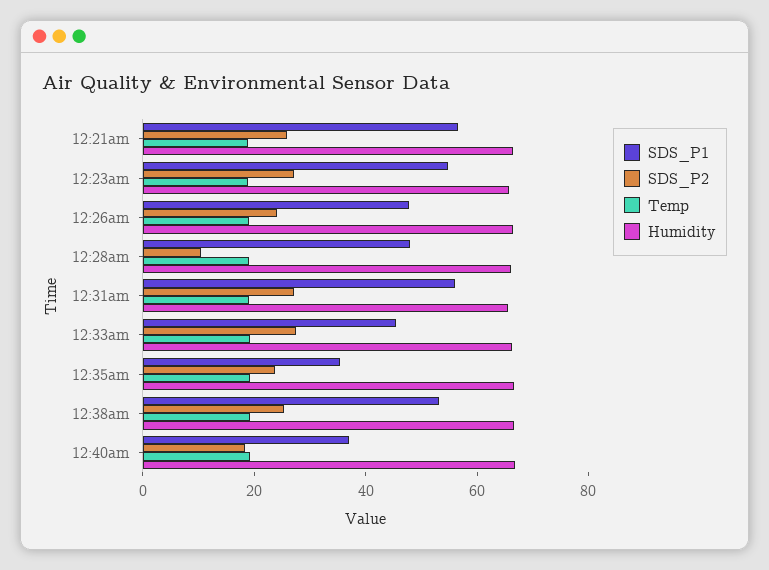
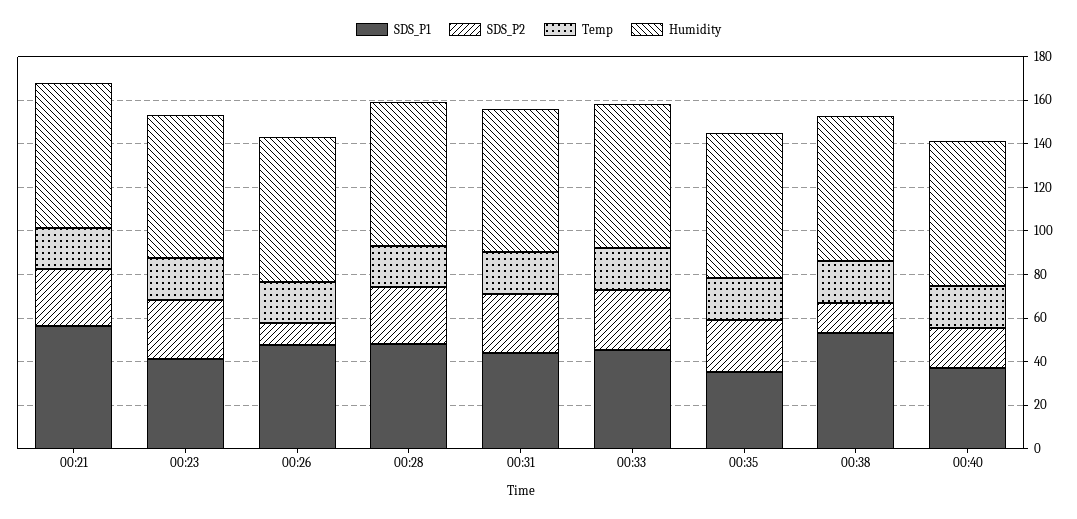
SDS_P1, 12:23am: 55 -> 40
SDS_P2, 12:26am: 25 -> 10
SDS_P2, 12:28am: 10 -> 25
SDS_P1, 12:31am: 55 -> 45
SDS_P2, 12:38am: 25 -> 15

